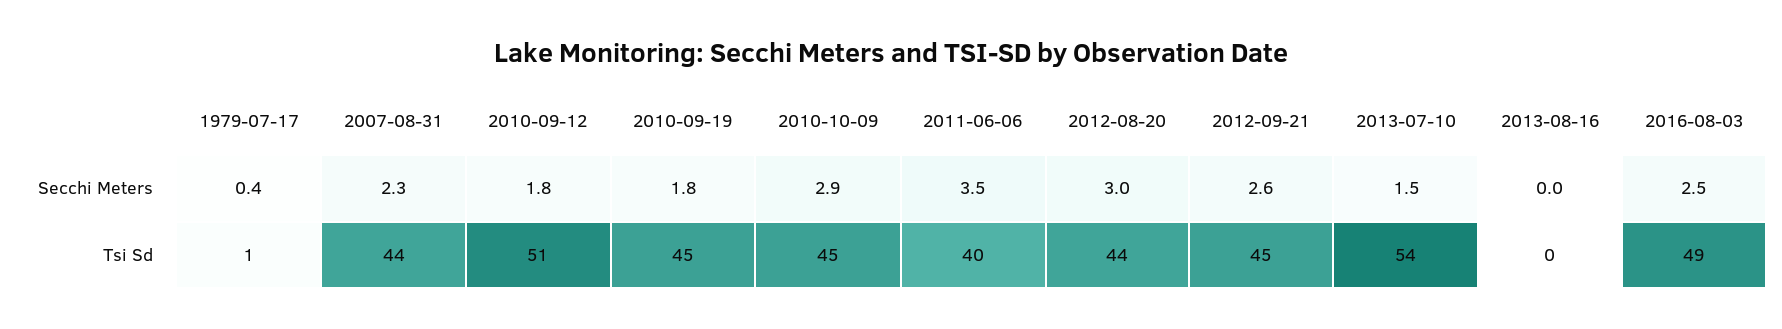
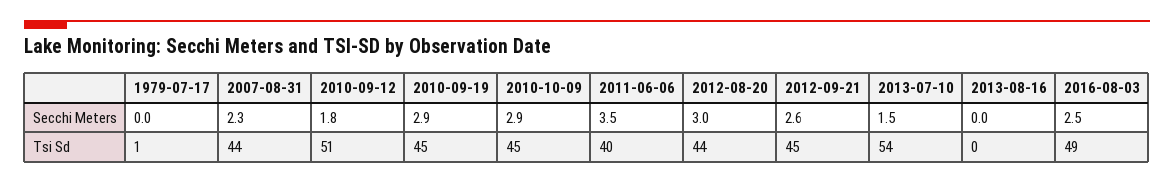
1979-07-17, Secchi Meters: 0.4 -> 0
2010-09-19, Secchi Meters: 1.8 -> 2.9

